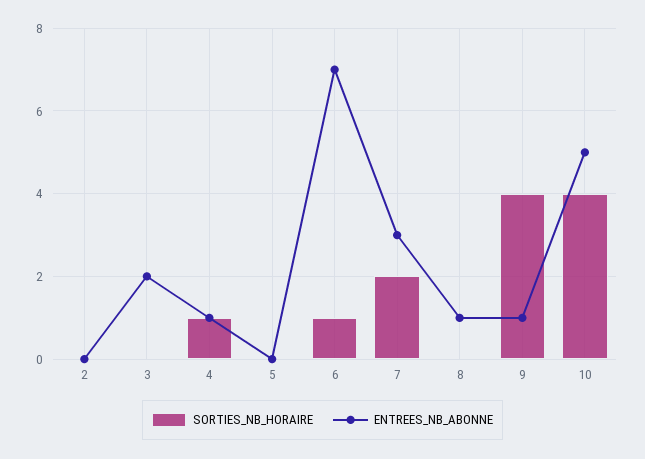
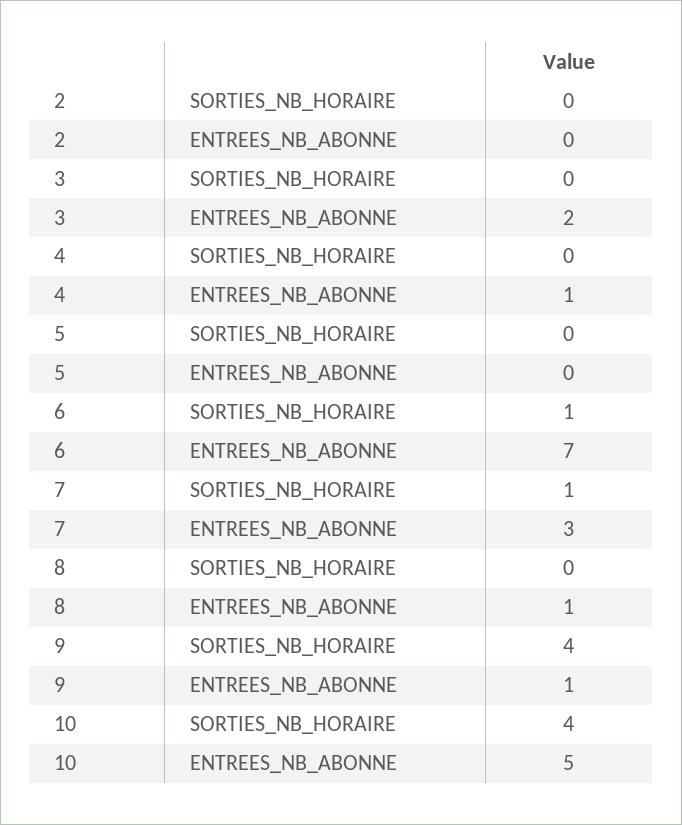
SORTIES_NB_HORAIRE, 4: 1 -> 0
SORTIES_NB_HORAIRE, 7: 2 -> 1

